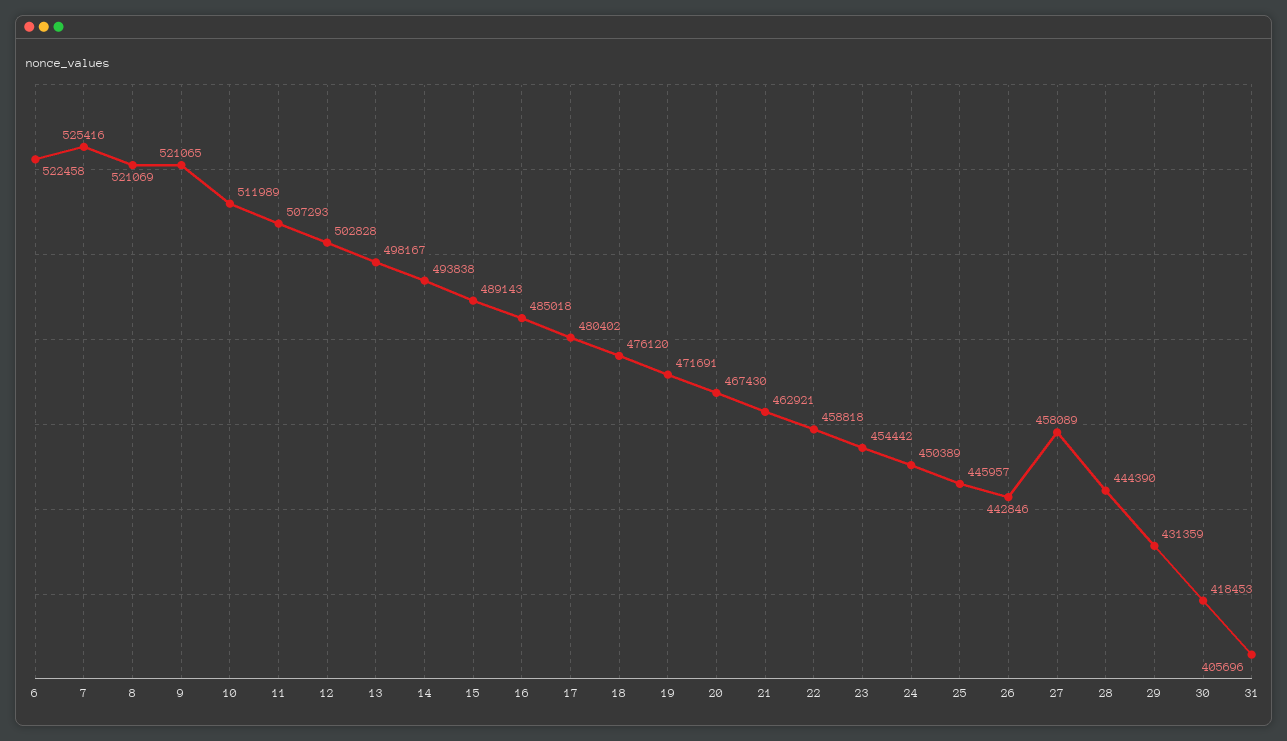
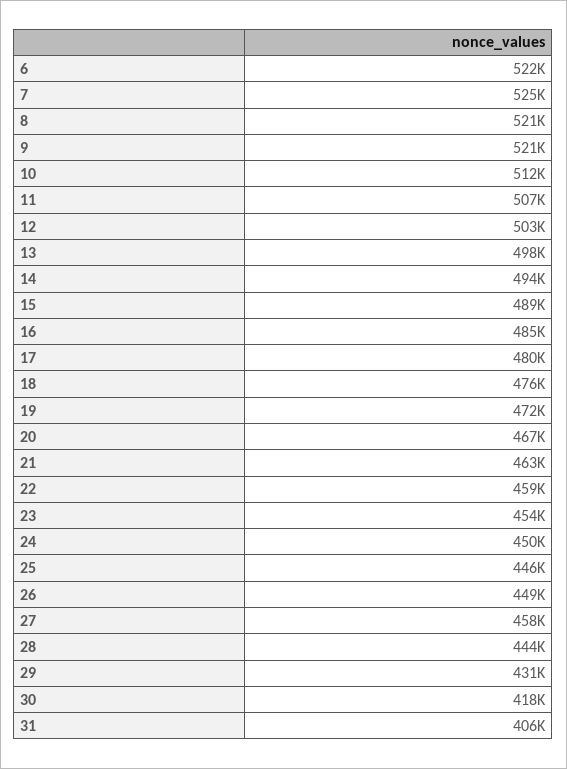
26: 442846 -> 449000

